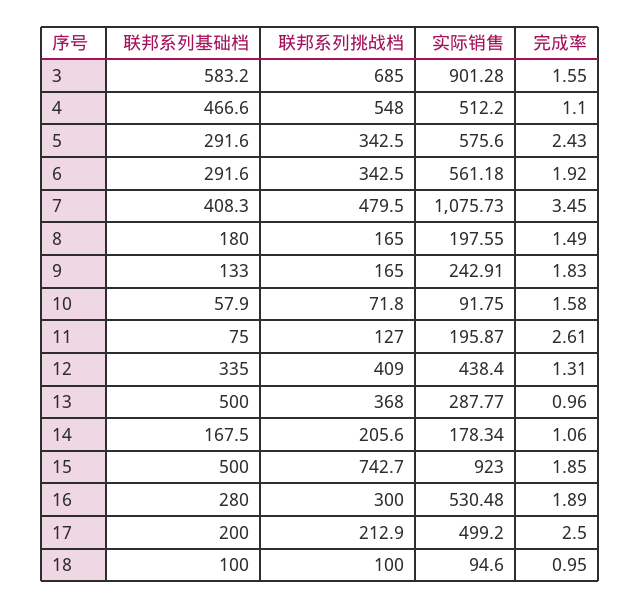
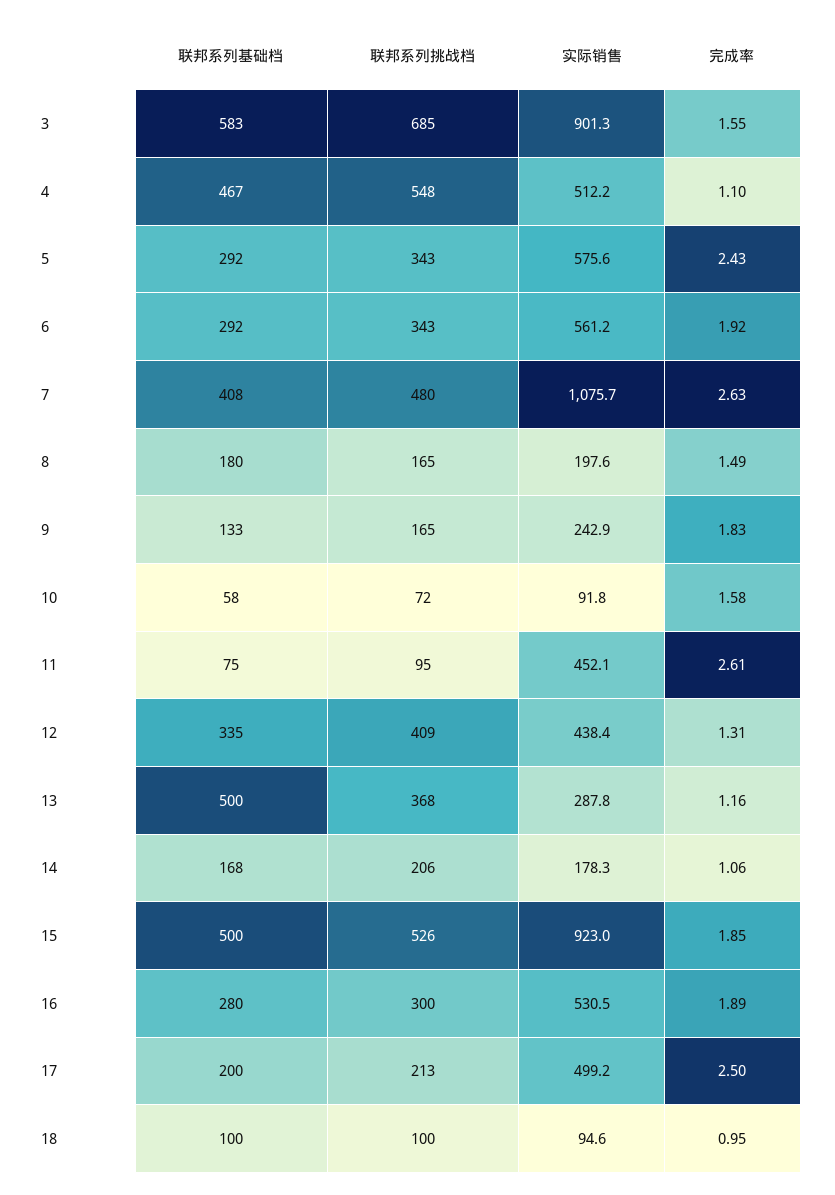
完成率, 7: 3.45 -> 2.63
联邦系列挑战档, 11: 127 -> 95
实际销售, 11: 195.87 -> 452.1
完成率, 13: 0.96 -> 1.16
联邦系列挑战档, 15: 742.7 -> 526

